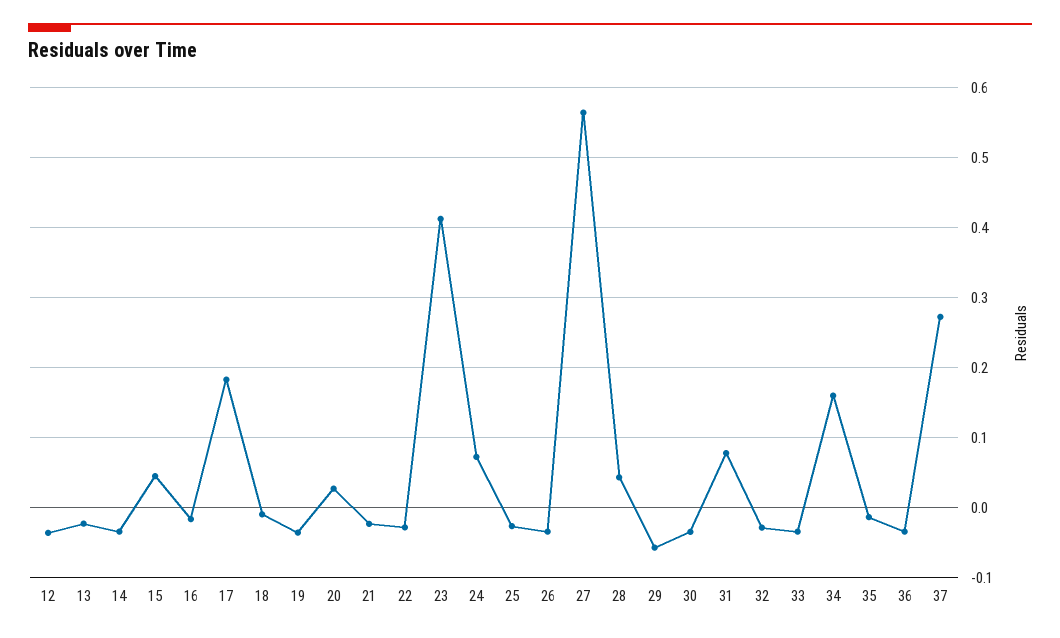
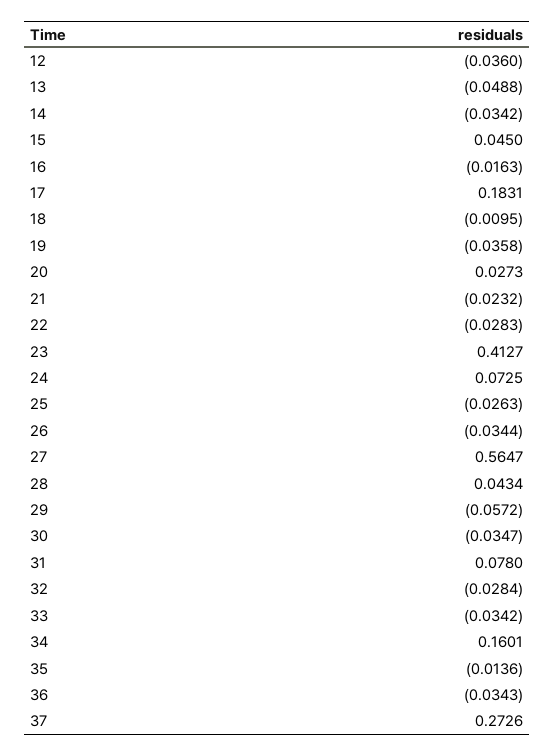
13: -0.02 -> -0.0488

